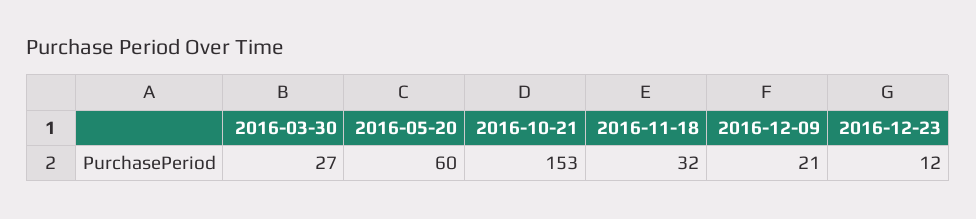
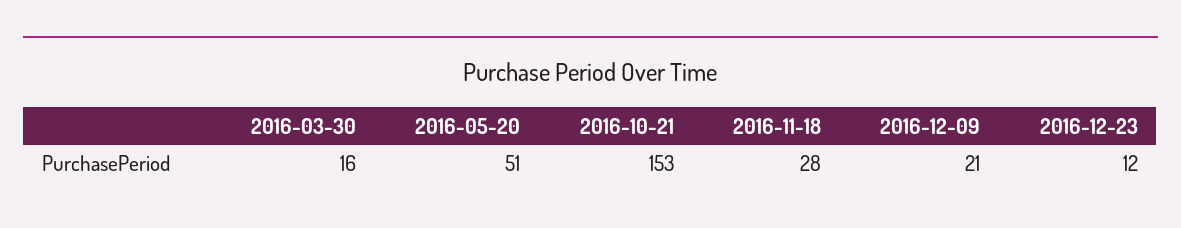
2016-03-30: 27 -> 16
2016-05-20: 60 -> 51
2016-11-18: 32 -> 28

